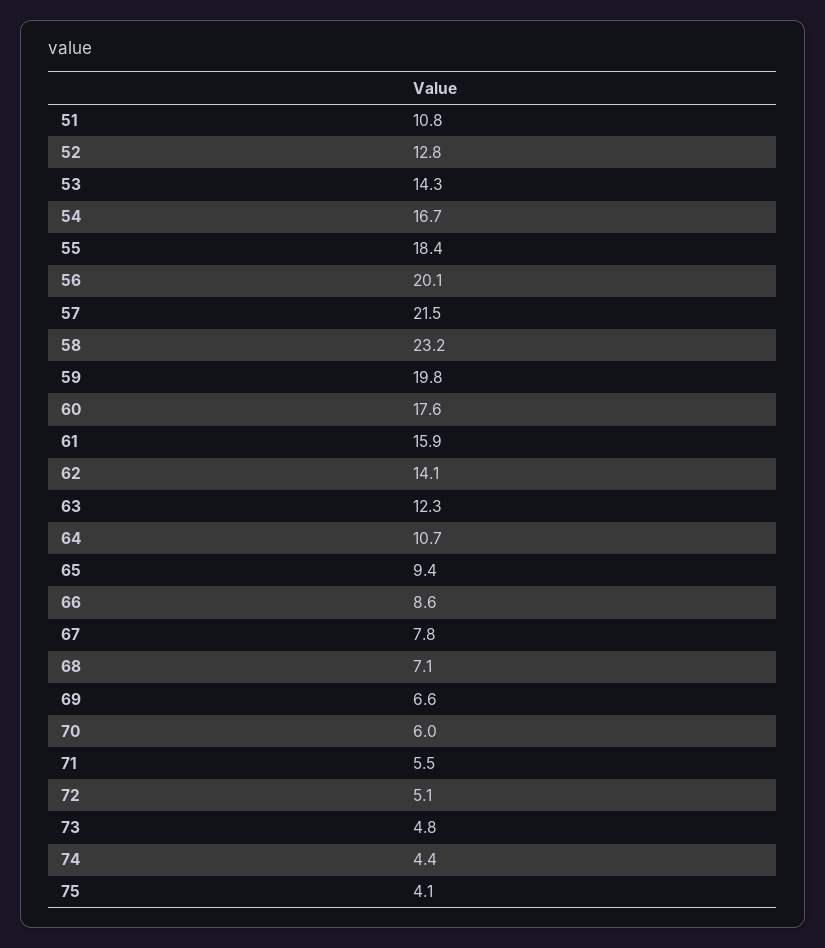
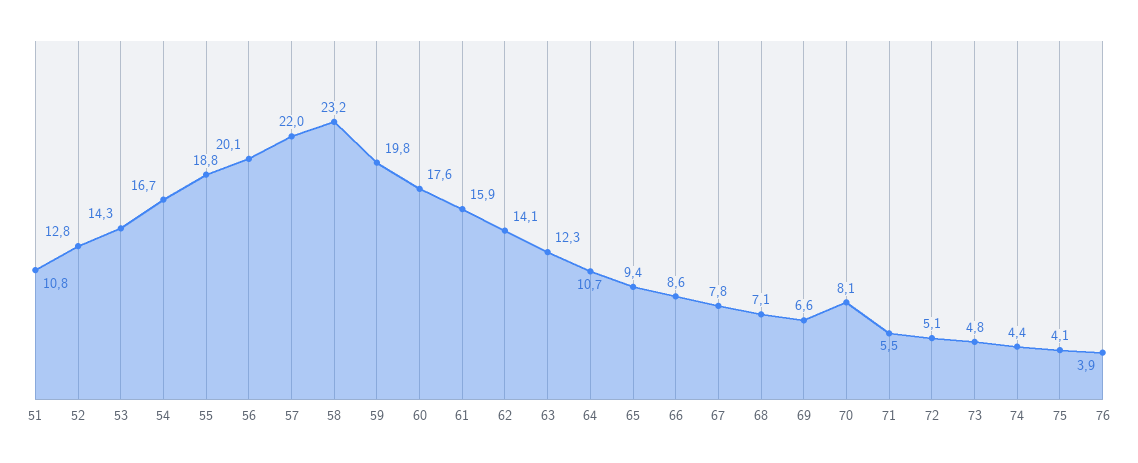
55: 18.4 -> 18.8
57: 21.5 -> 22
70: 6 -> 8.1
76: none -> 3.9

